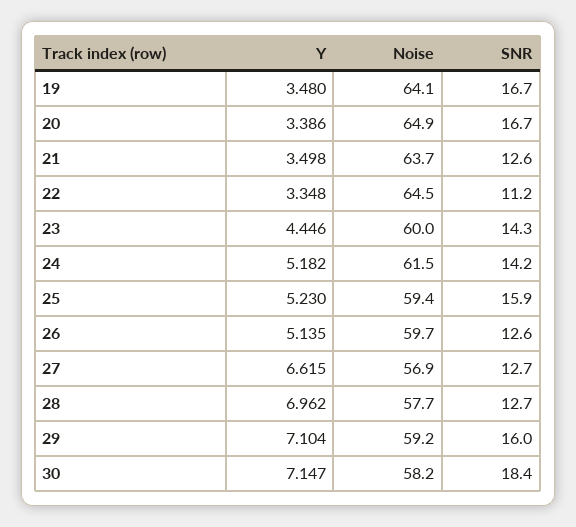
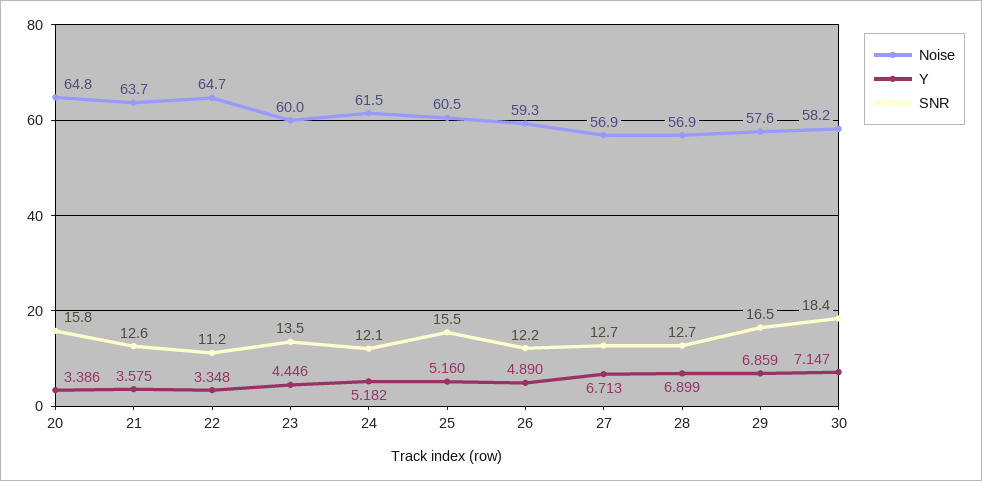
Y, 19: 3.48 -> none
Noise, 19: 64.1 -> none
SNR, 19: 16.7 -> none
Noise, 20: 64.9 -> 64.8
SNR, 20: 16.7 -> 15.8
Y, 21: 3.498 -> 3.575
Noise, 22: 64.5 -> 64.7
SNR, 23: 14.3 -> 13.5
SNR, 24: 14.2 -> 12.1
Y, 25: 5.23 -> 5.16
Noise, 25: 59.4 -> 60.5
SNR, 25: 15.9 -> 15.5
Y, 26: 5.135 -> 4.89
Noise, 26: 59.7 -> 59.3
SNR, 26: 12.6 -> 12.2
Y, 27: 6.615 -> 6.713
Y, 28: 6.962 -> 6.899
Noise, 28: 57.7 -> 56.9
Y, 29: 7.104 -> 6.859
Noise, 29: 59.2 -> 57.6
SNR, 29: 16 -> 16.5

